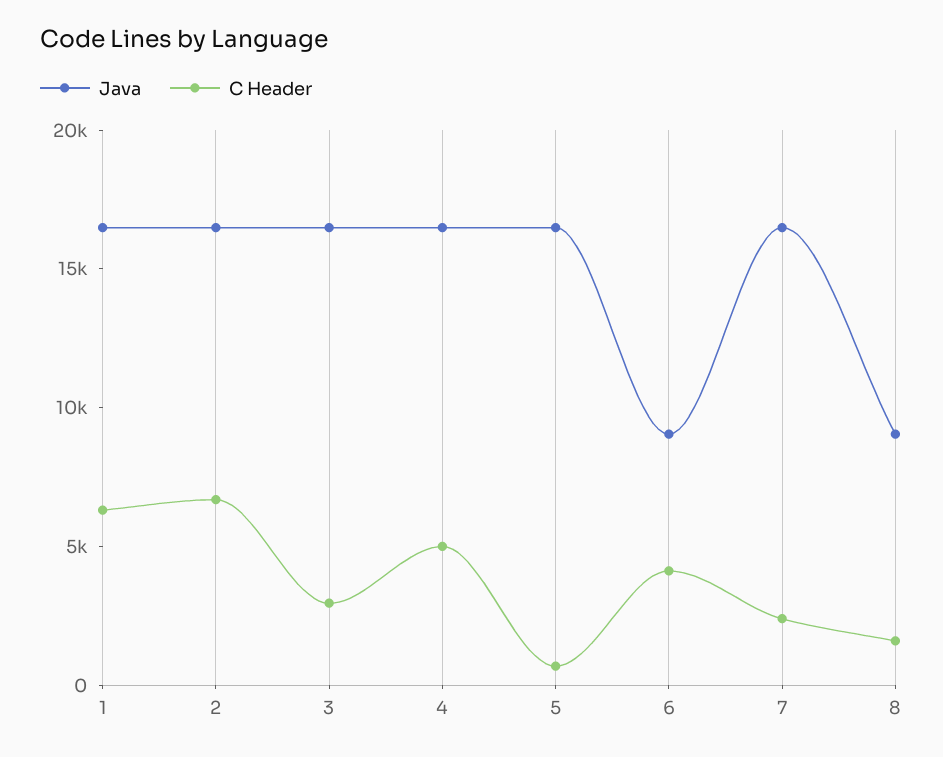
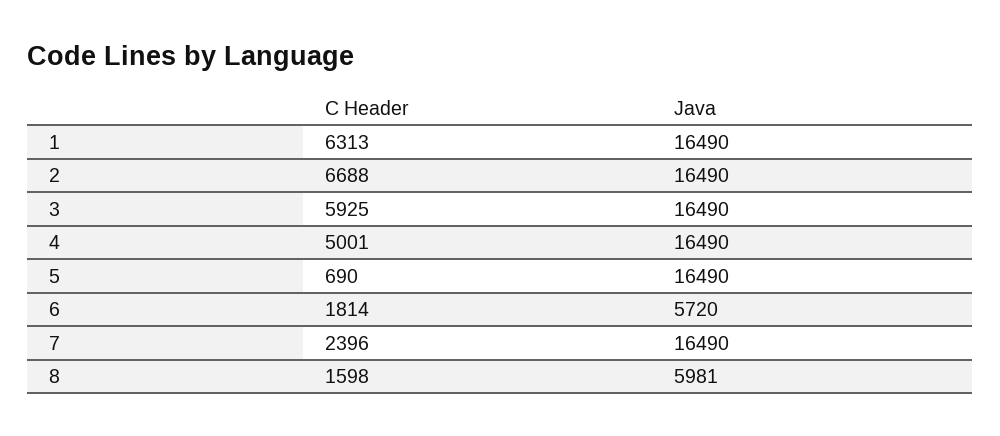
C Header, 3: 3000 -> 5925
Java, 6: 9000 -> 5720
C Header, 6: 4000 -> 1814
Java, 8: 9000 -> 5981

